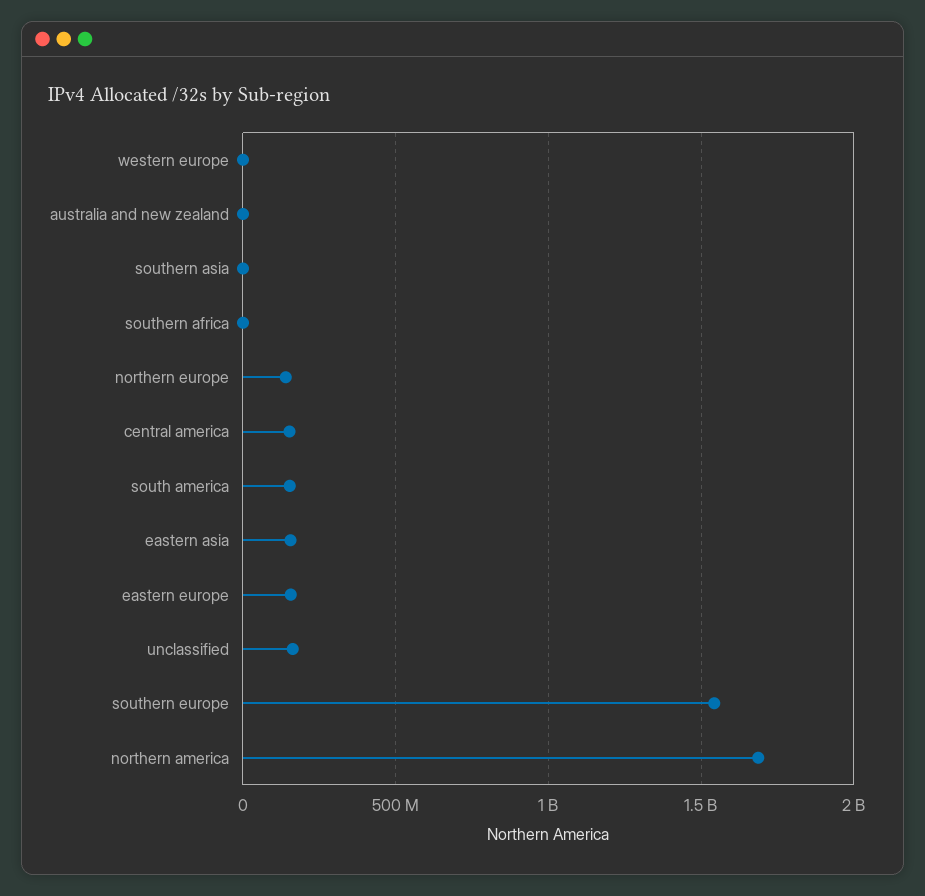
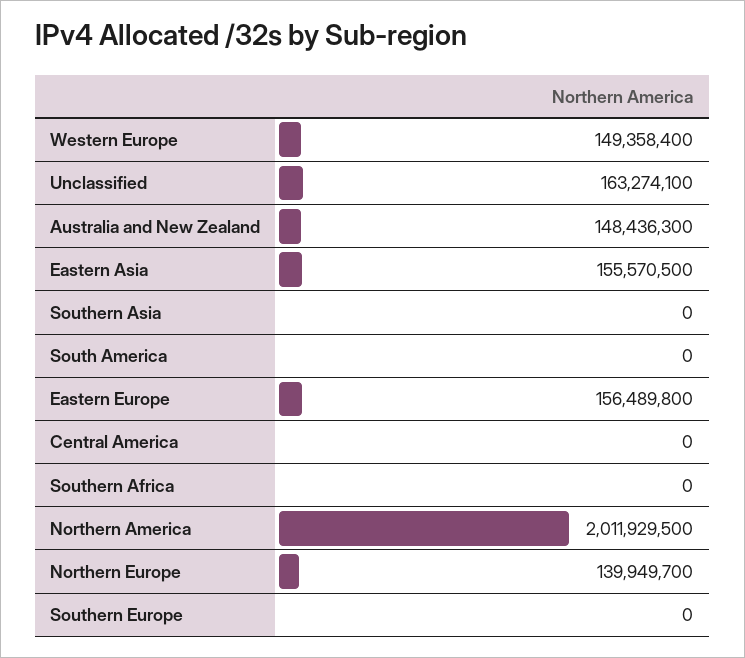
western europe: 0 -> 149358400
australia and new zealand: 0 -> 148436300
central america: 150000000 -> 0
south america: 150000000 -> 0
southern europe: 1550000000 -> 0
northern america: 1700000000 -> 2011929500

